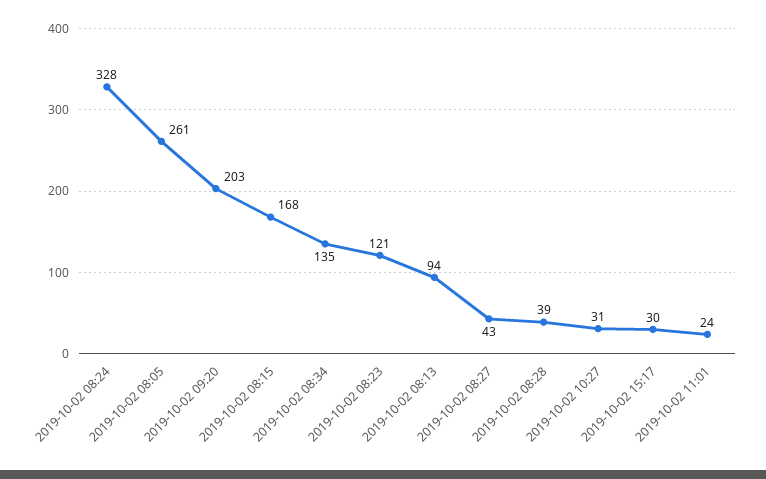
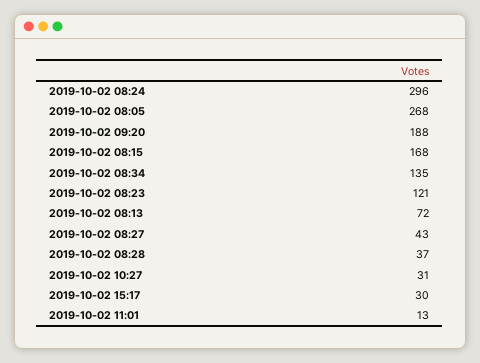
2019-10-02 08:24: 328 -> 296
2019-10-02 08:05: 261 -> 268
2019-10-02 09:20: 203 -> 188
2019-10-02 08:13: 94 -> 72
2019-10-02 08:28: 39 -> 37
2019-10-02 11:01: 24 -> 13

